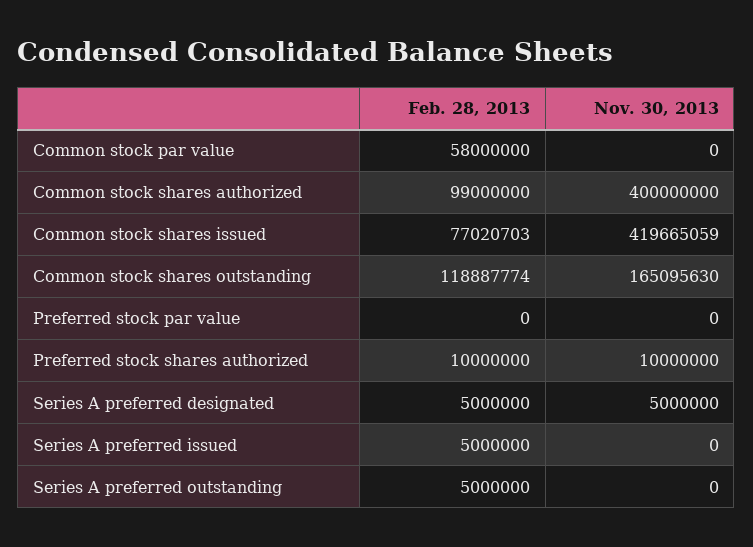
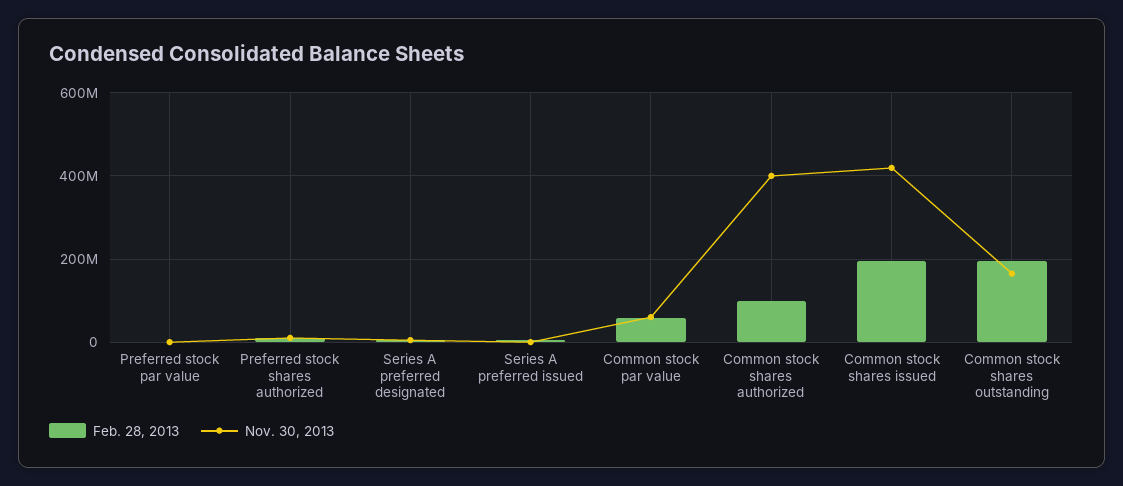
Nov. 30, 2013, Common stock par value: 0 -> 60000000
Feb. 28, 2013, Common stock shares issued: 77020703 -> 200000000
Feb. 28, 2013, Common stock shares outstanding: 118887774 -> 200000000
Feb. 28, 2013, Series A preferred outstanding: 5000000 -> none
Nov. 30, 2013, Series A preferred outstanding: 0 -> none

